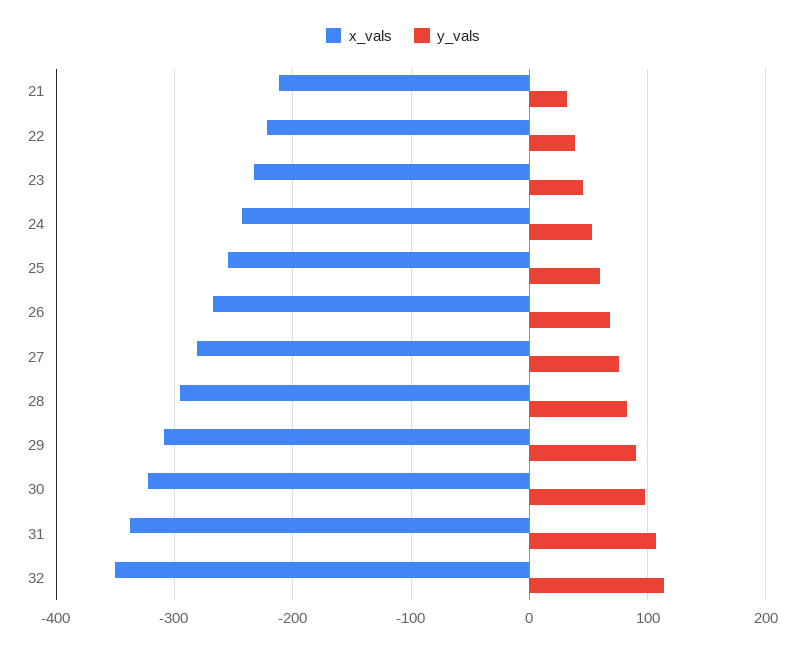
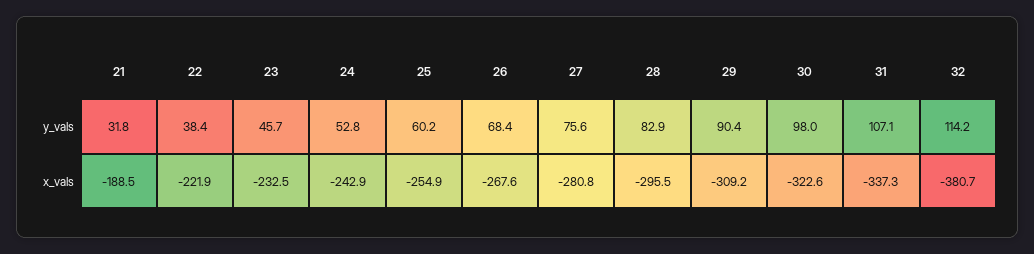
x_vals, 21: -210 -> -188.5
x_vals, 32: -350 -> -380.7

